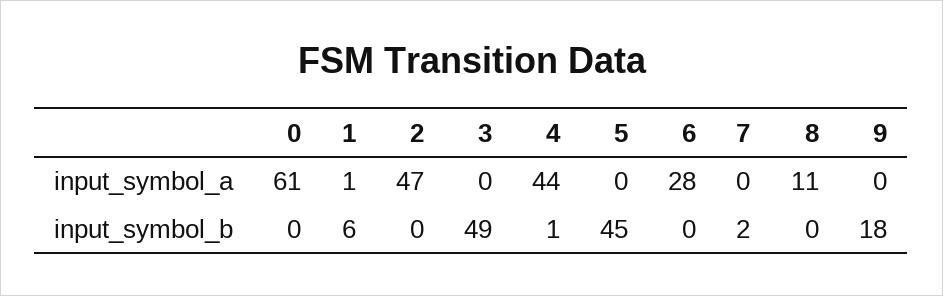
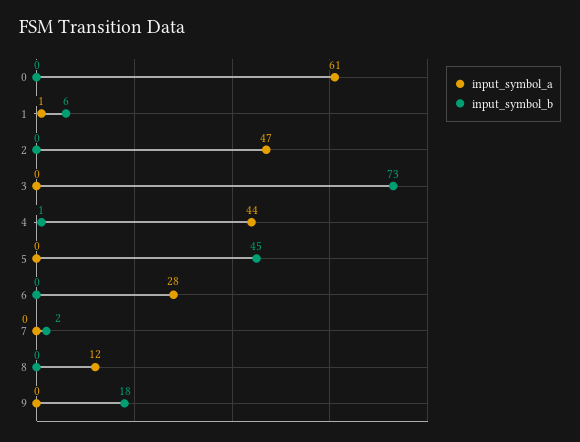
input_symbol_a, 8: 11 -> 12
input_symbol_b, 3: 49 -> 73

